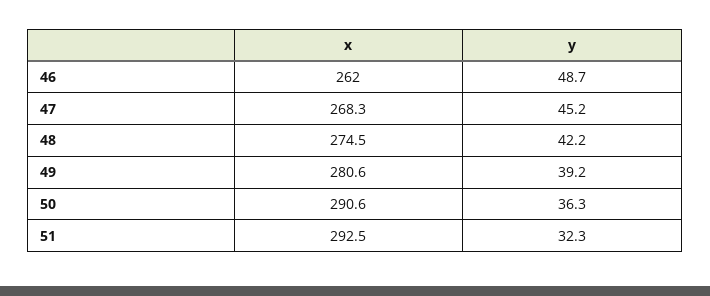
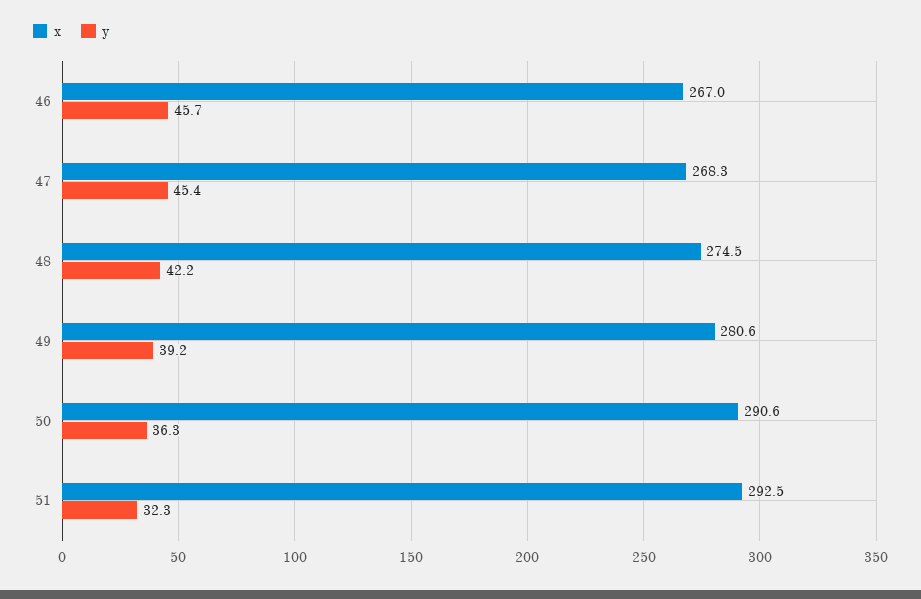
x, 46: 262 -> 267
y, 46: 48.7 -> 45.7
y, 47: 45.2 -> 45.4

